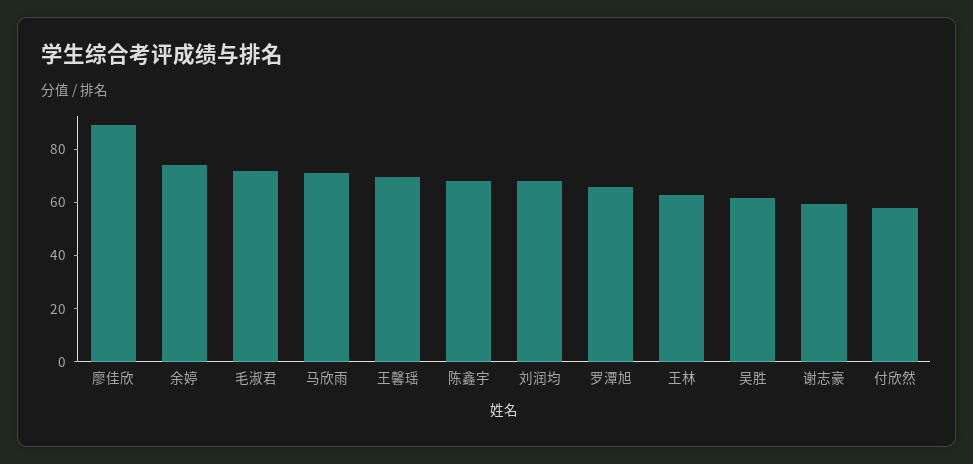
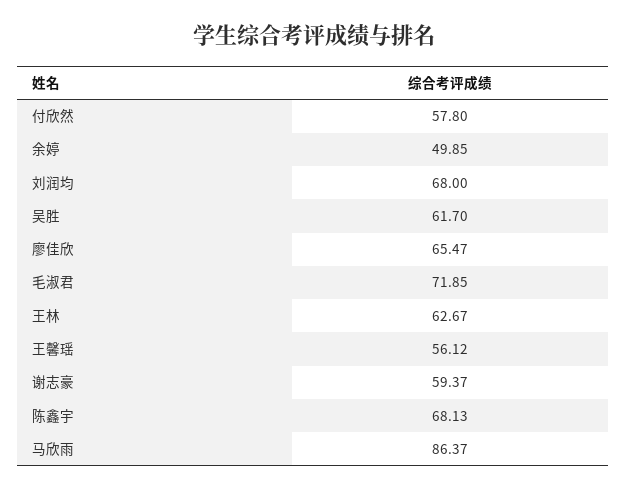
廖佳欣: 90 -> 65.47
余婷: 75 -> 49.85
马欣雨: 70 -> 86.37
王馨瑶: 70 -> 56.12
罗潭旭: 65 -> none

